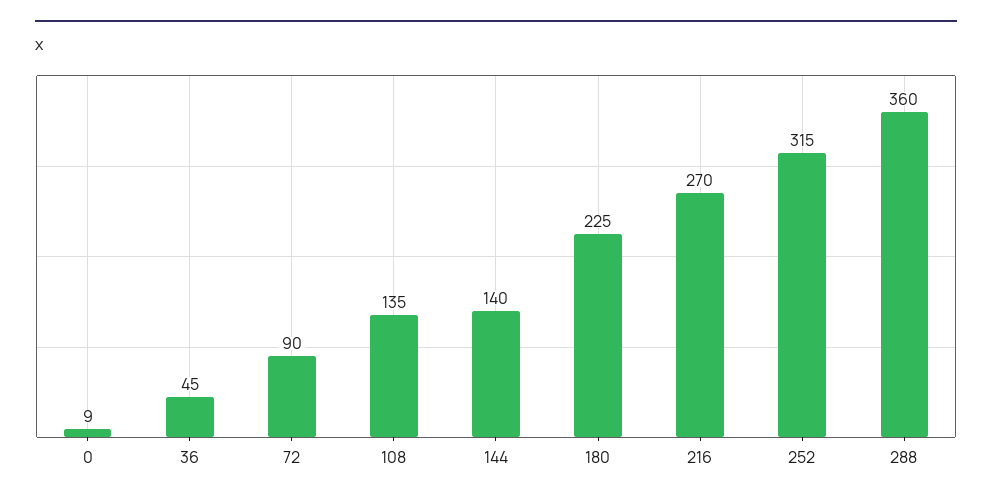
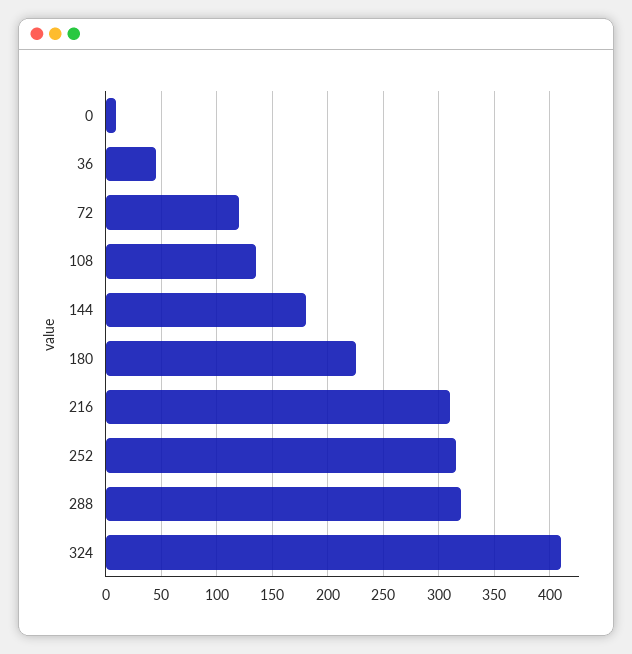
72: 90 -> 120
144: 140 -> 180
216: 270 -> 310
288: 360 -> 320
324: none -> 410

